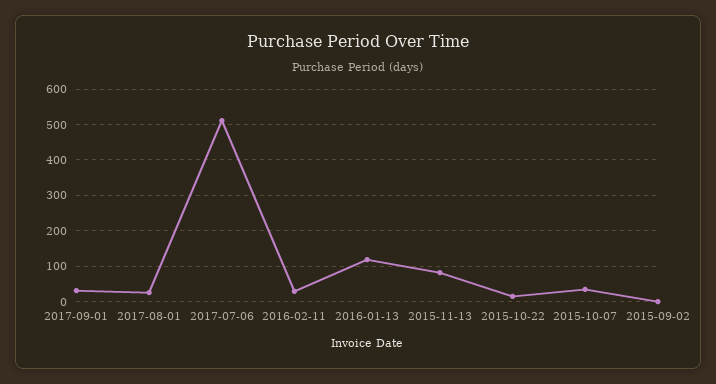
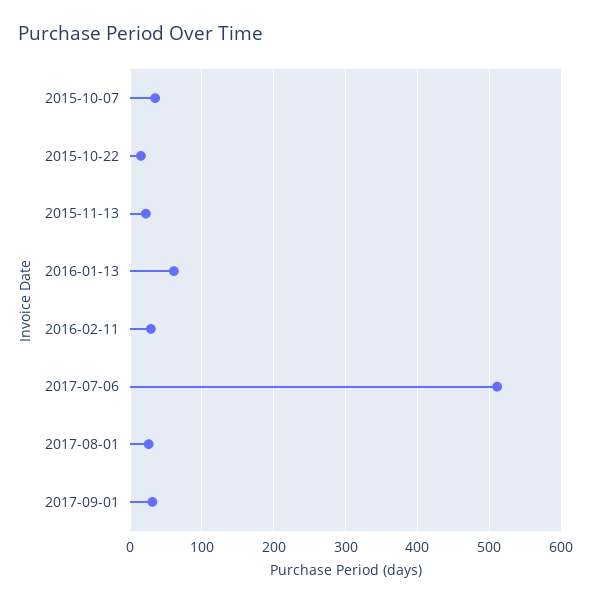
2016-01-13: 120 -> 60
2015-11-13: 80 -> 20
2015-09-02: 0 -> none

